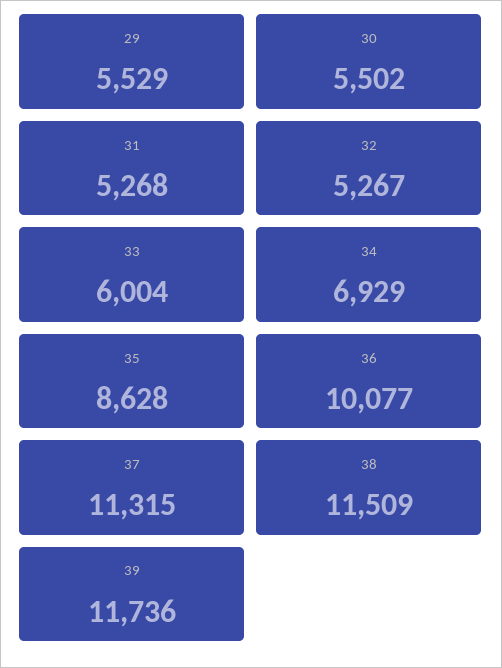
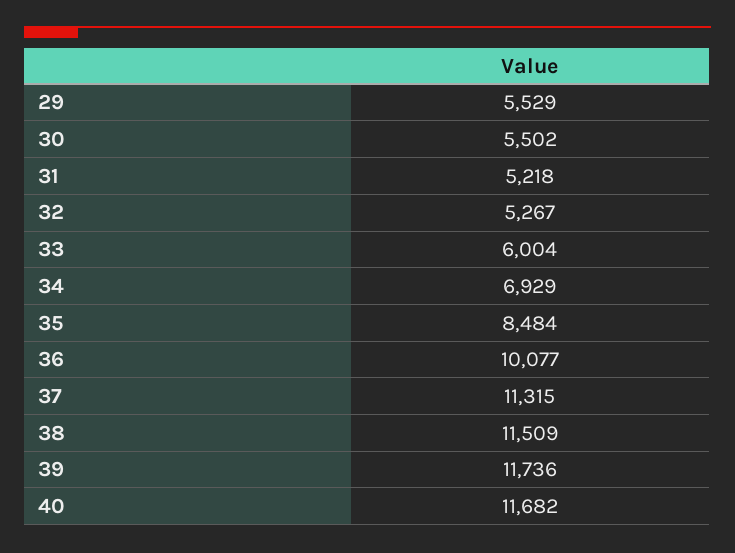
31: 5268 -> 5218
35: 8628 -> 8484
40: none -> 11682

